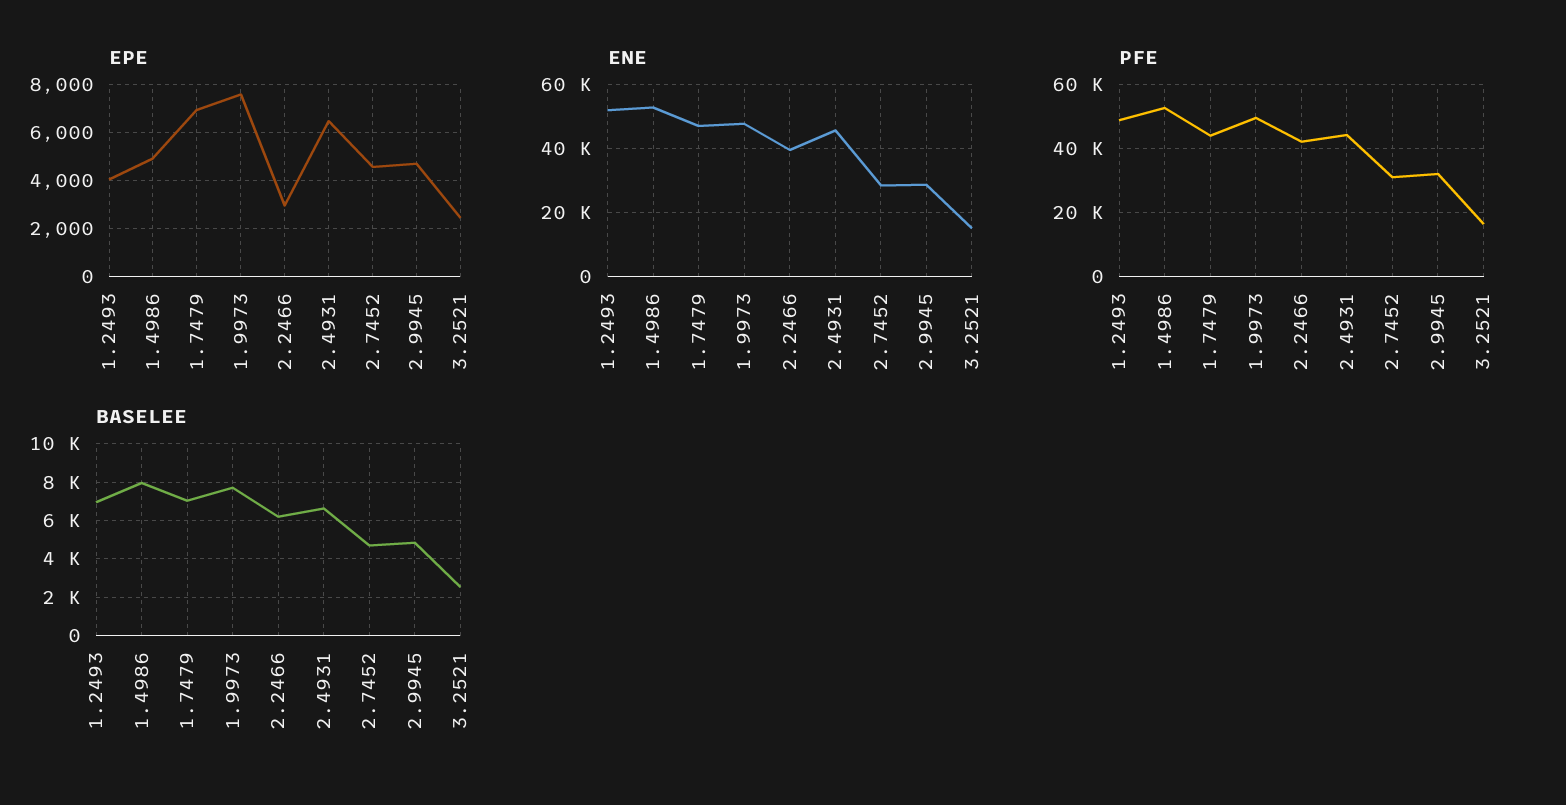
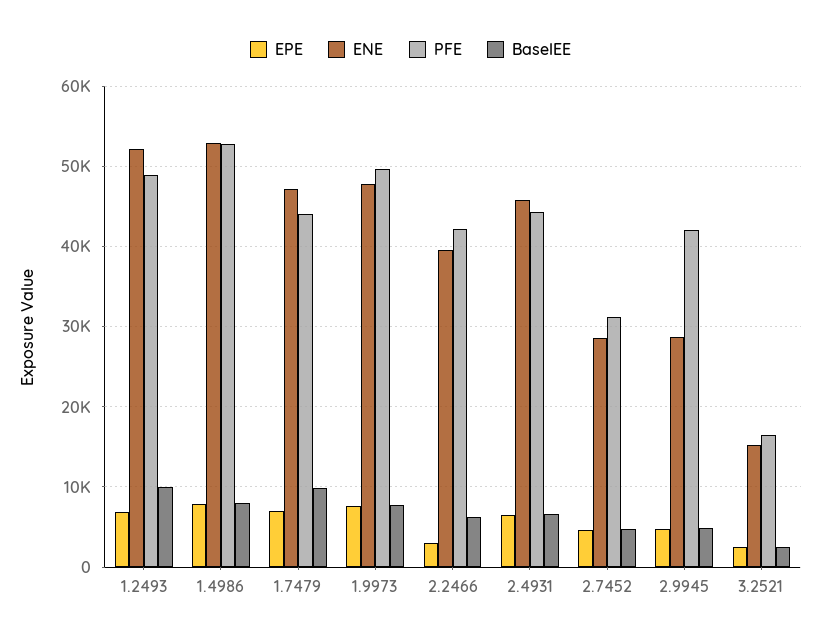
EPE, 1.2493: 4000 -> 7000
EPE, 1.4986: 5000 -> 8000
PFE, 2.9945: 32000 -> 42000
BASELEE, 1.2493: 7000 -> 10000
BASELEE, 1.7479: 7000 -> 10000

